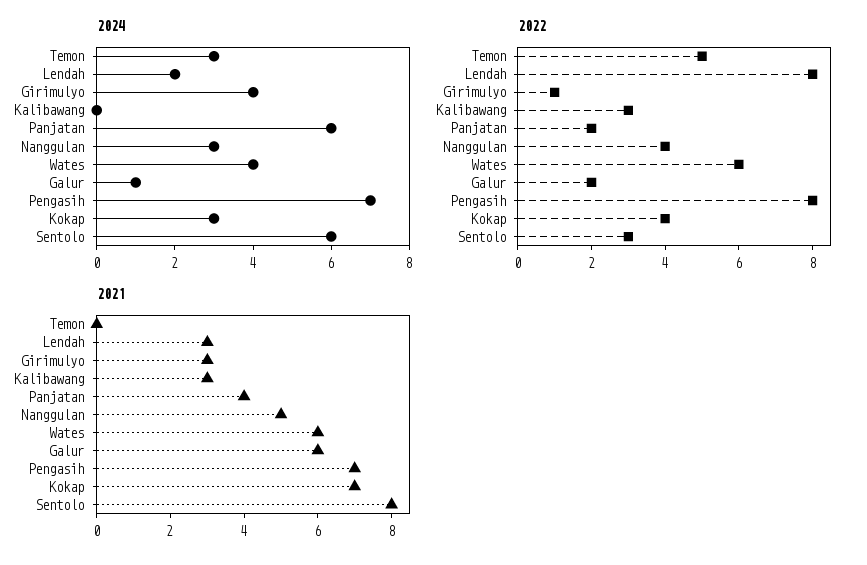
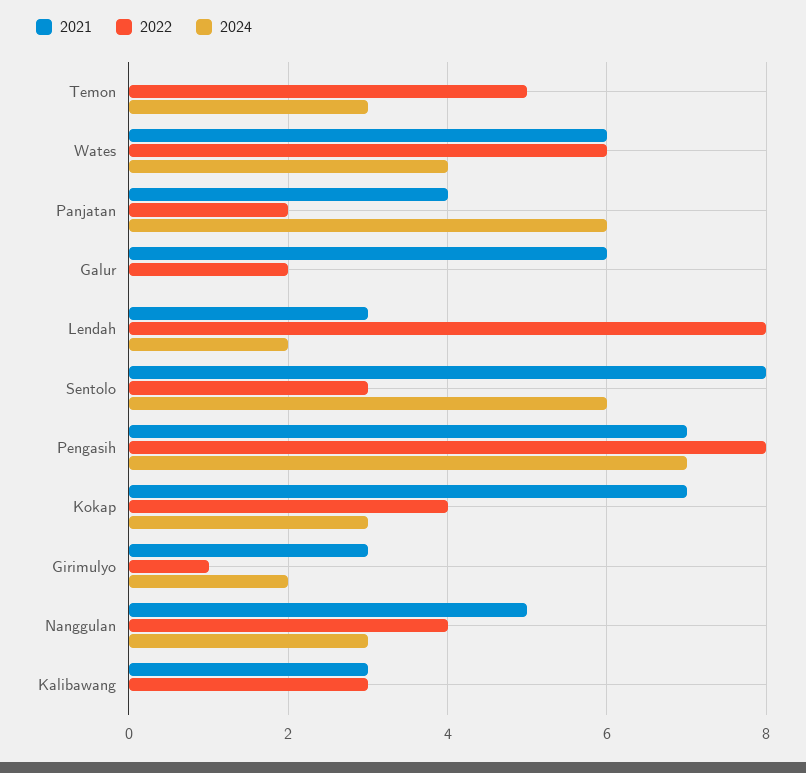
2024, Girimulyo: 4 -> 2
2024, Galur: 1 -> 0

